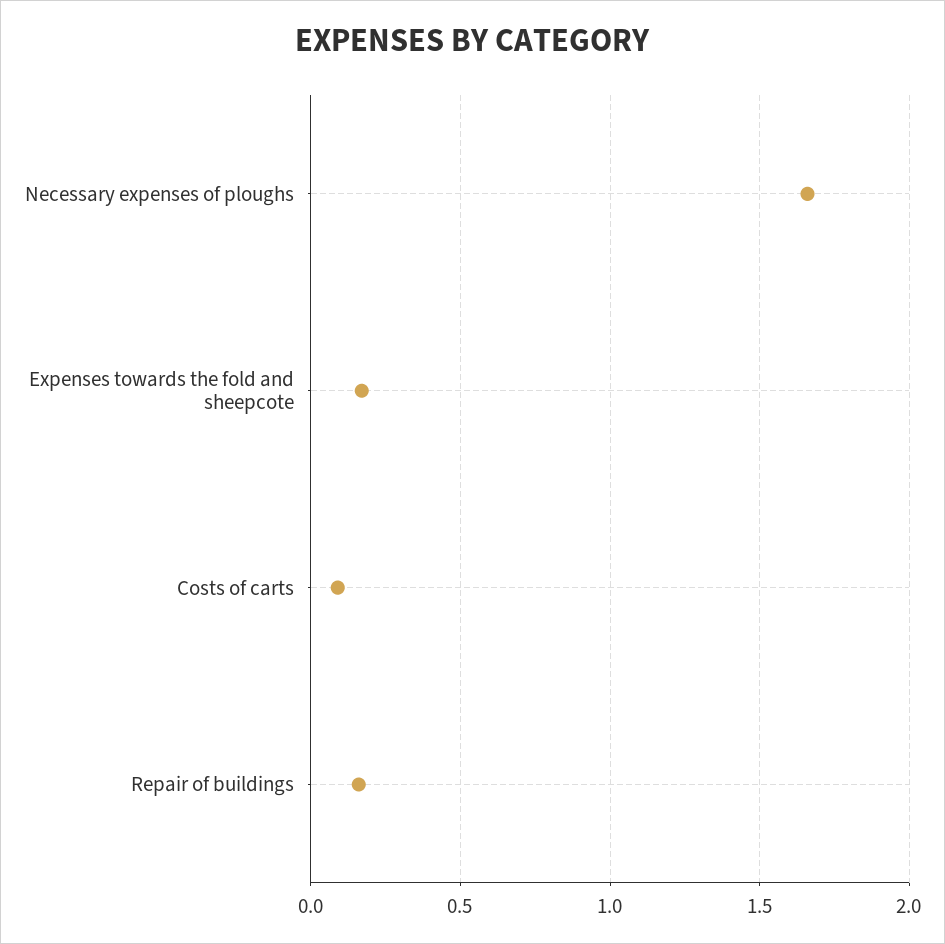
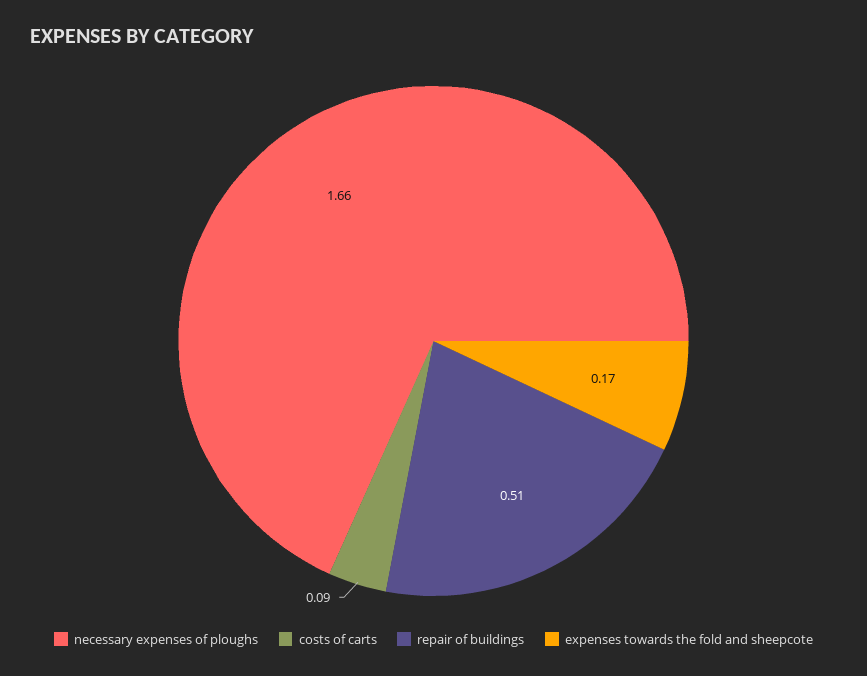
Repair of buildings: 0.15 -> 0.51

